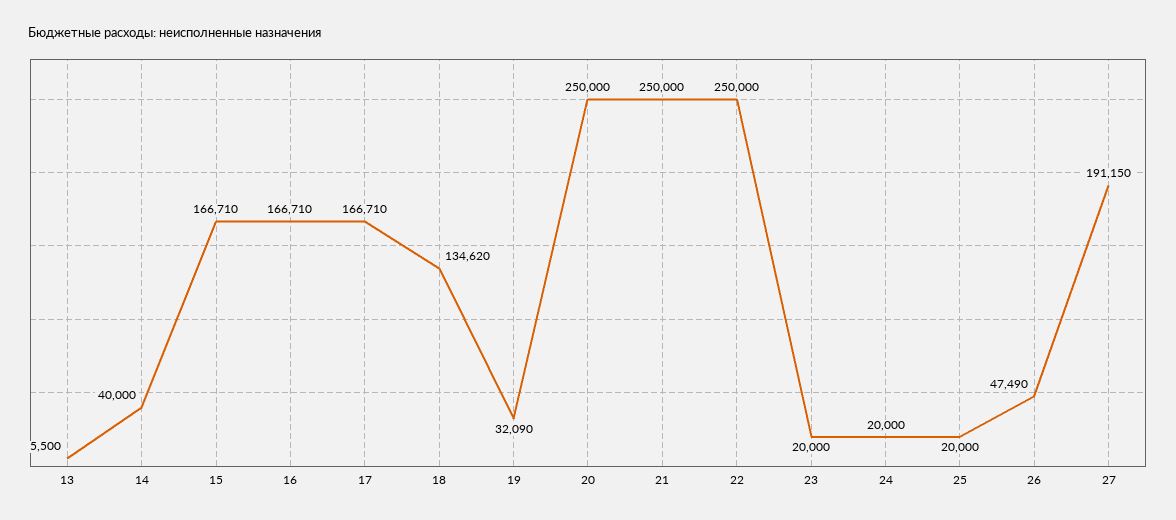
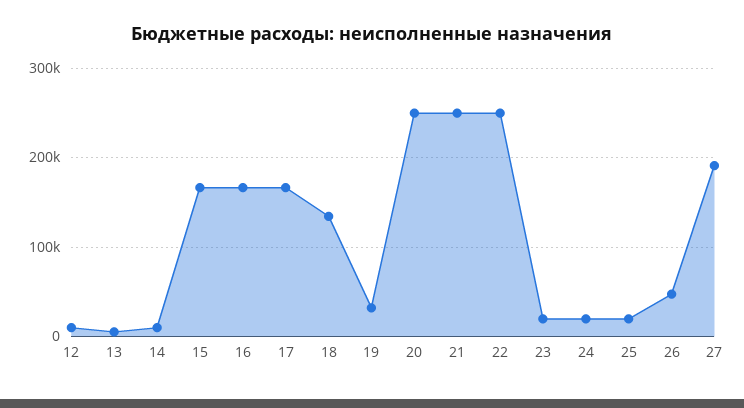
14: 40000 -> 10000
12: none -> 10000

